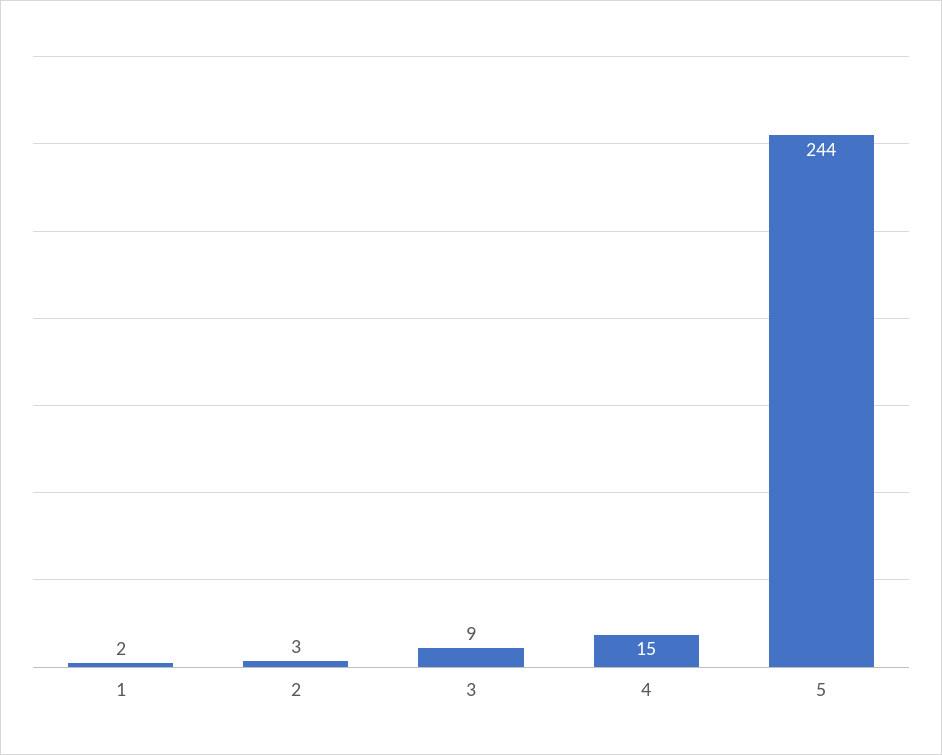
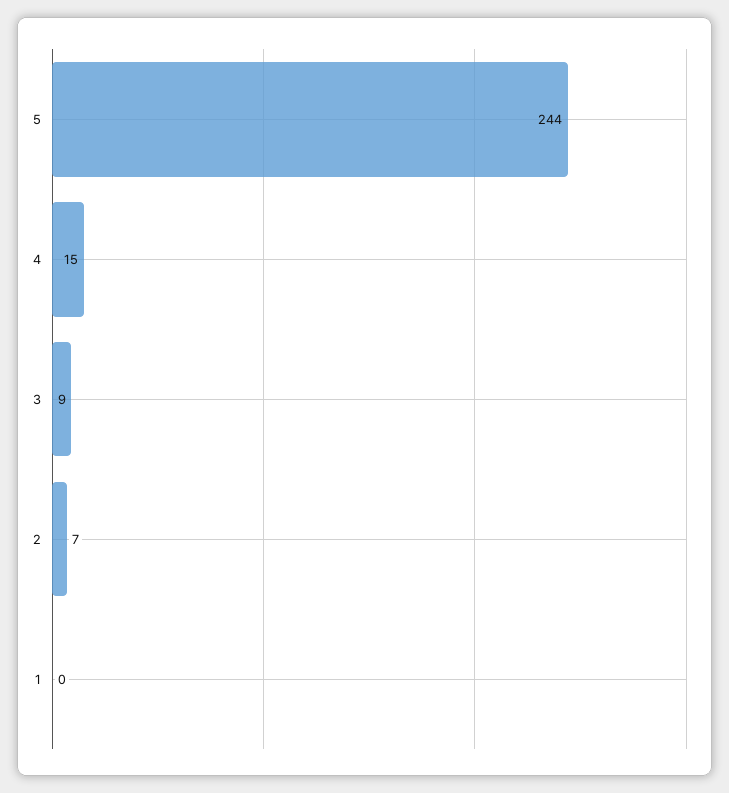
1: 2 -> 0
2: 3 -> 7

